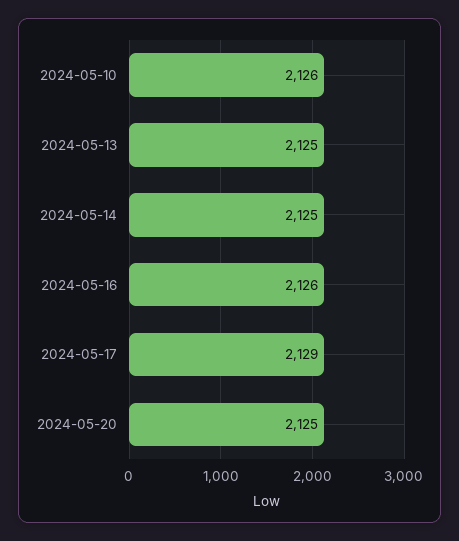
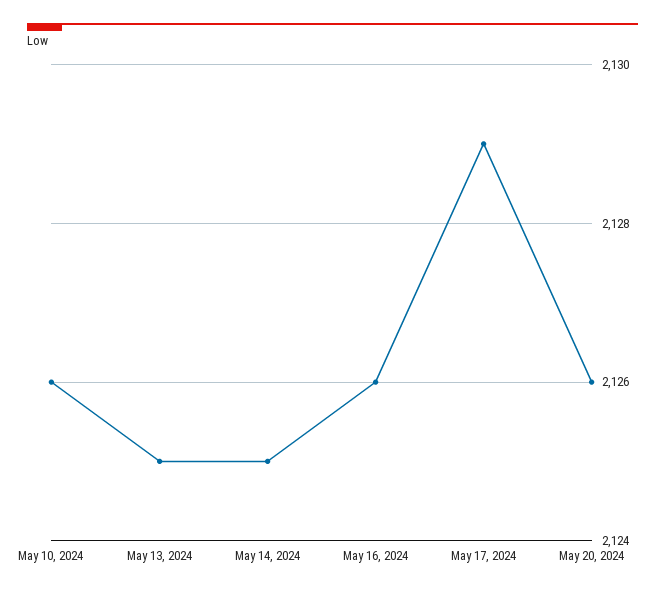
2024-05-20: 2125 -> 2126

